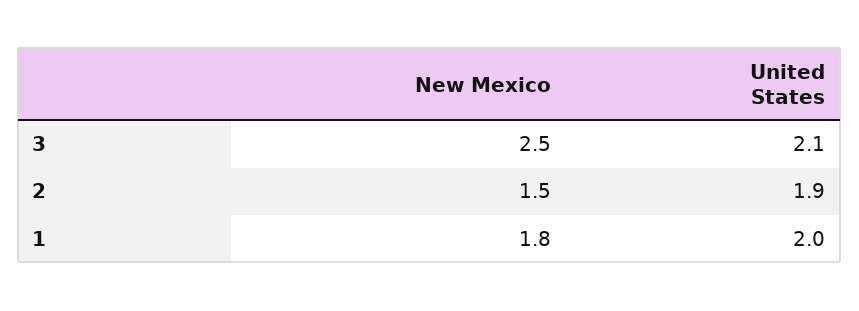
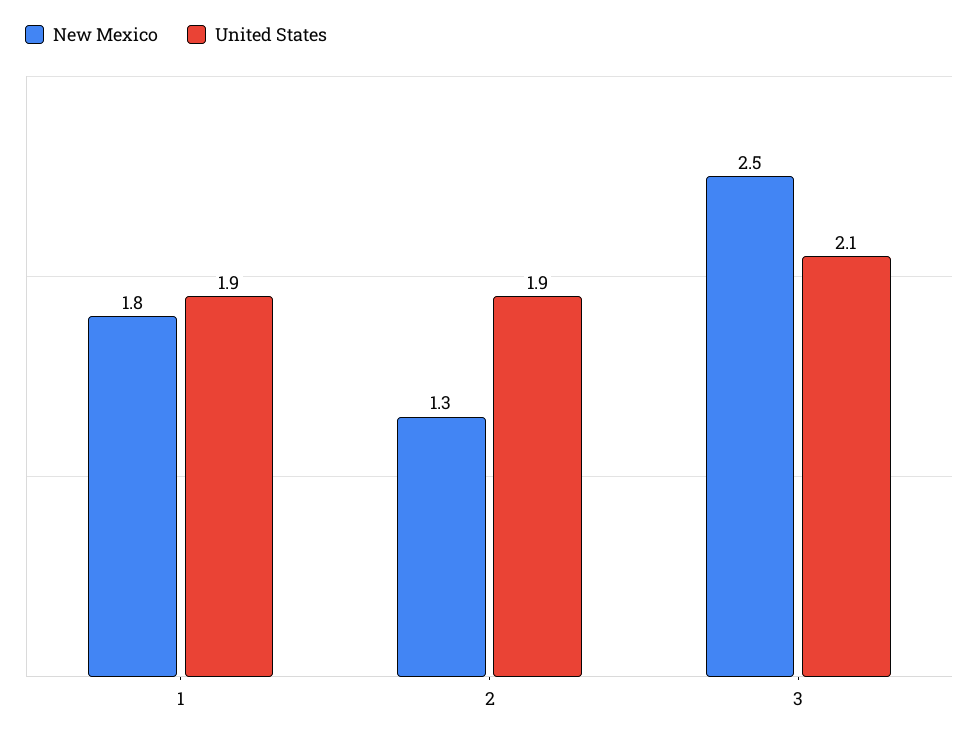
New Mexico, 2: 1.5 -> 1.3
United States, 1: 2 -> 1.9

